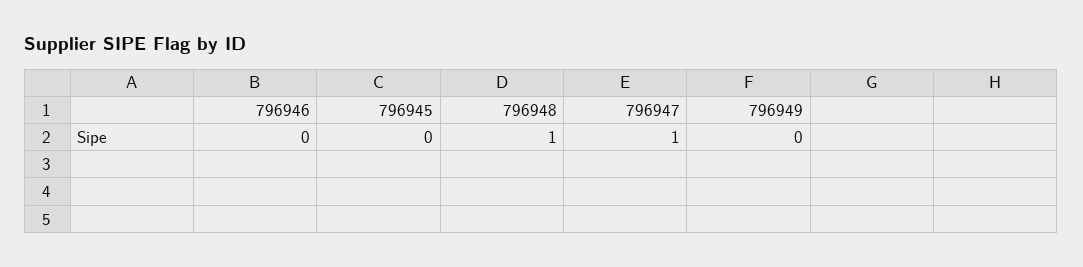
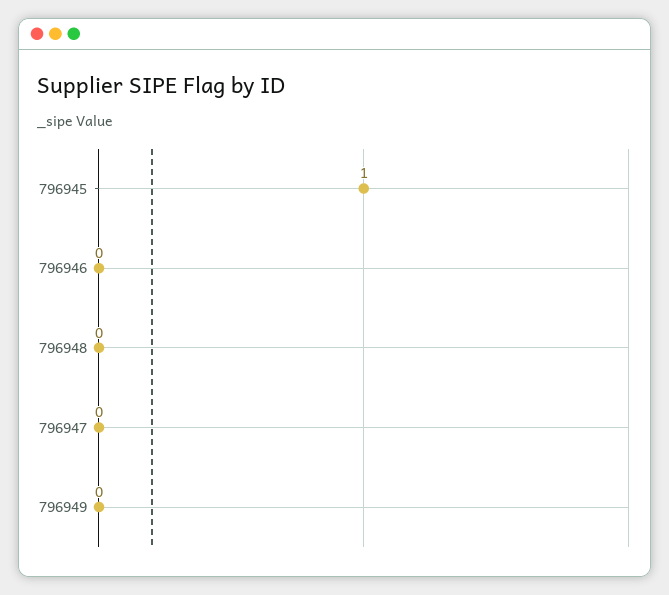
796945: 0 -> 1
796948: 1 -> 0
796947: 1 -> 0

